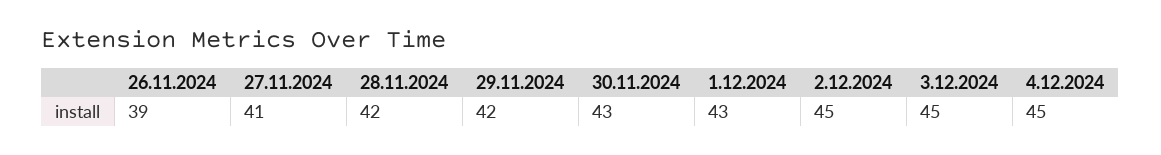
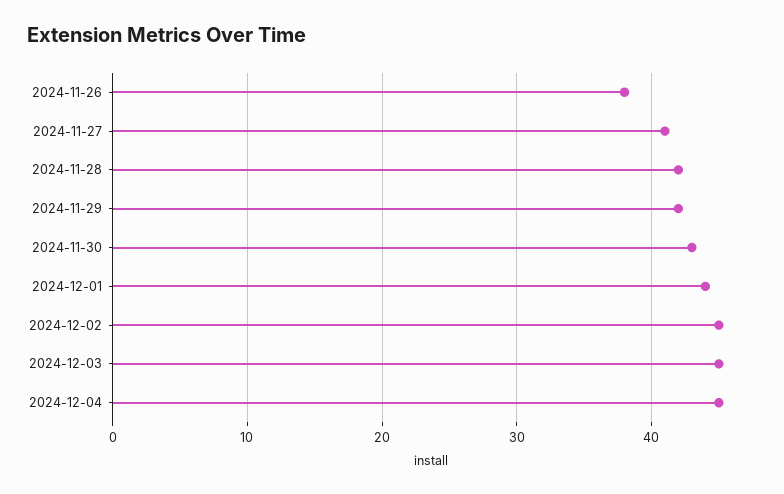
26.11.2024: 39 -> 38
1.12.2024: 43 -> 44

